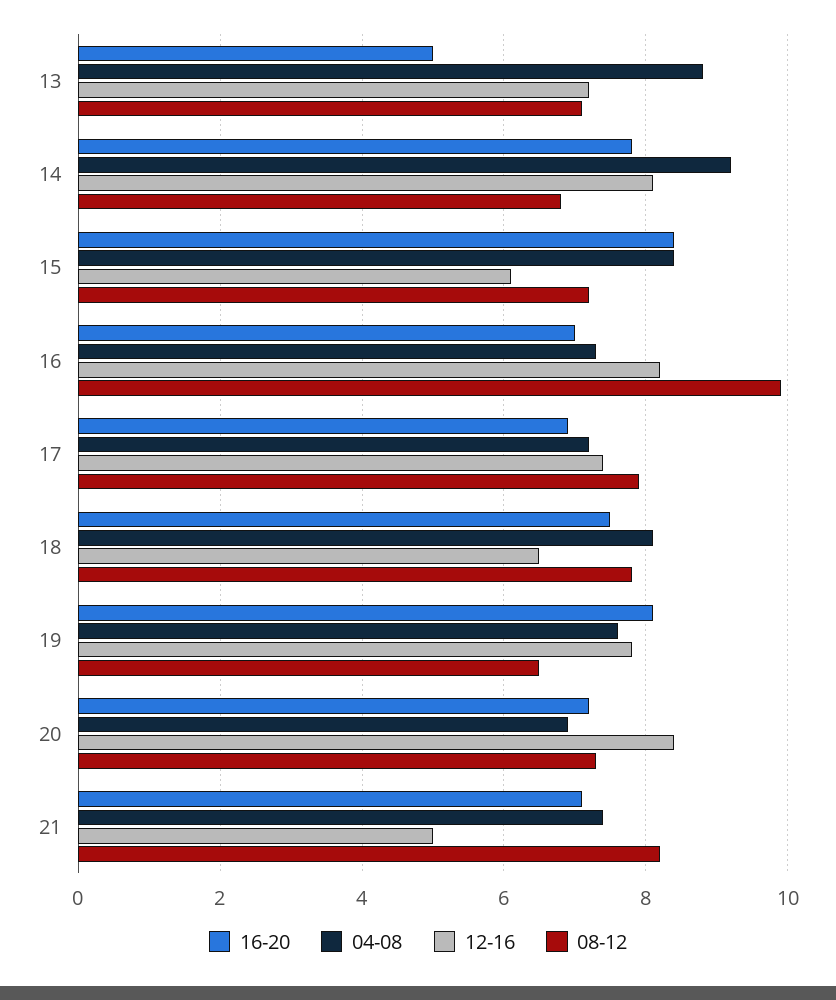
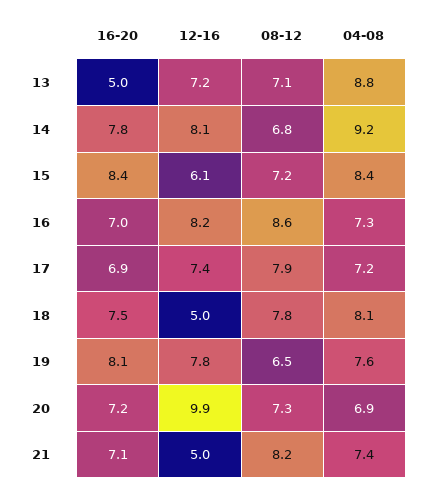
08-12, 16: 10 -> 8.6
12-16, 18: 6.5 -> 5
12-16, 20: 8.5 -> 9.9

